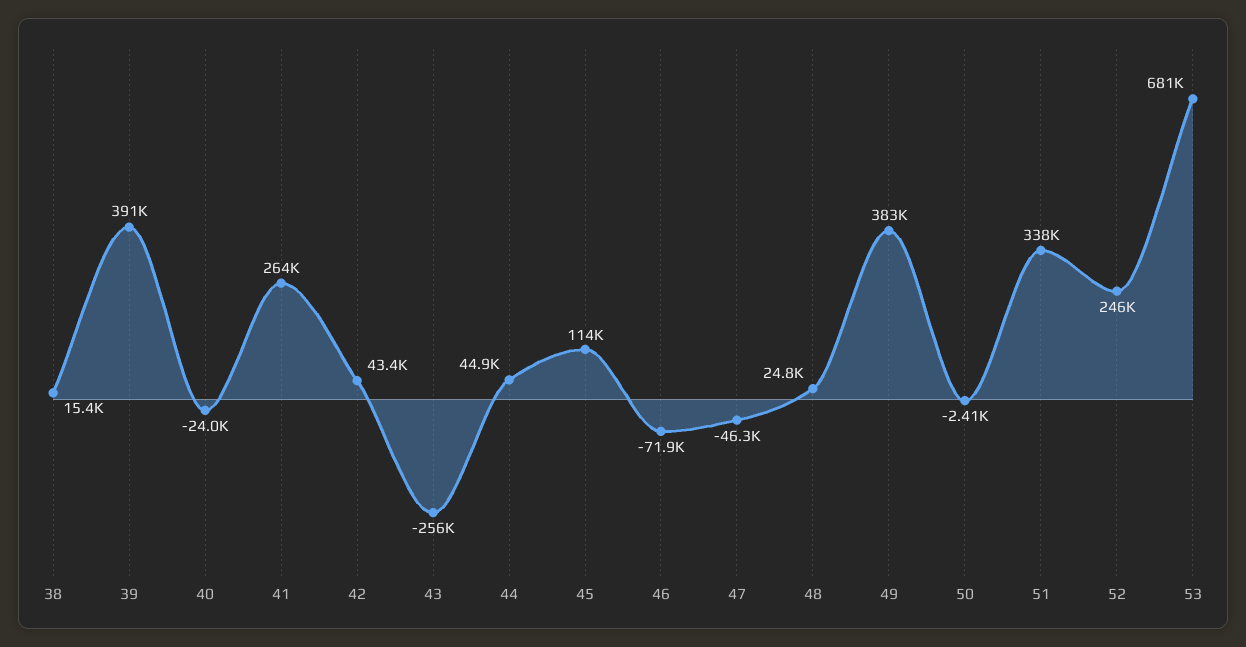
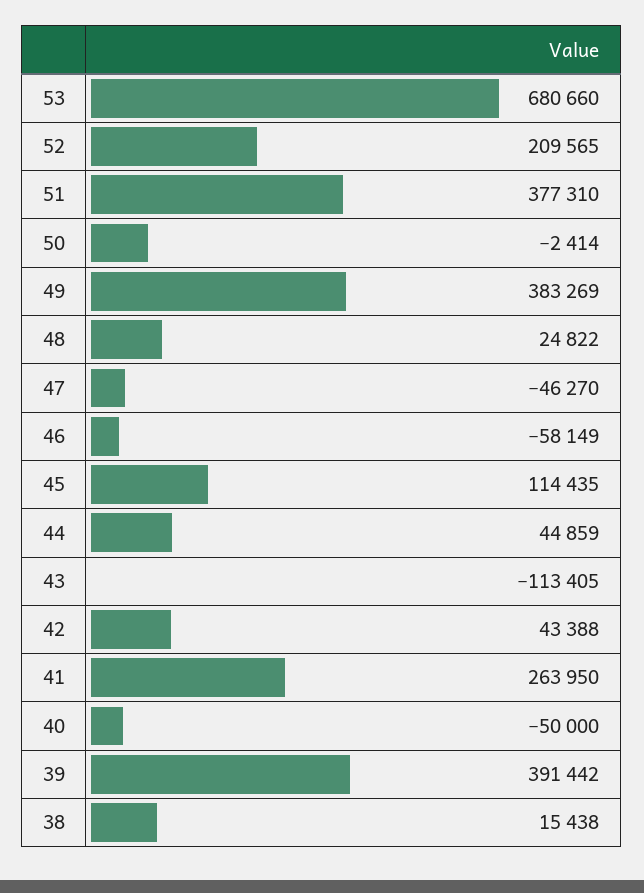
40: -24000 -> -50000
43: -256000 -> -113405
46: -71900 -> -58149
51: 338000 -> 377310
52: 246000 -> 209565

